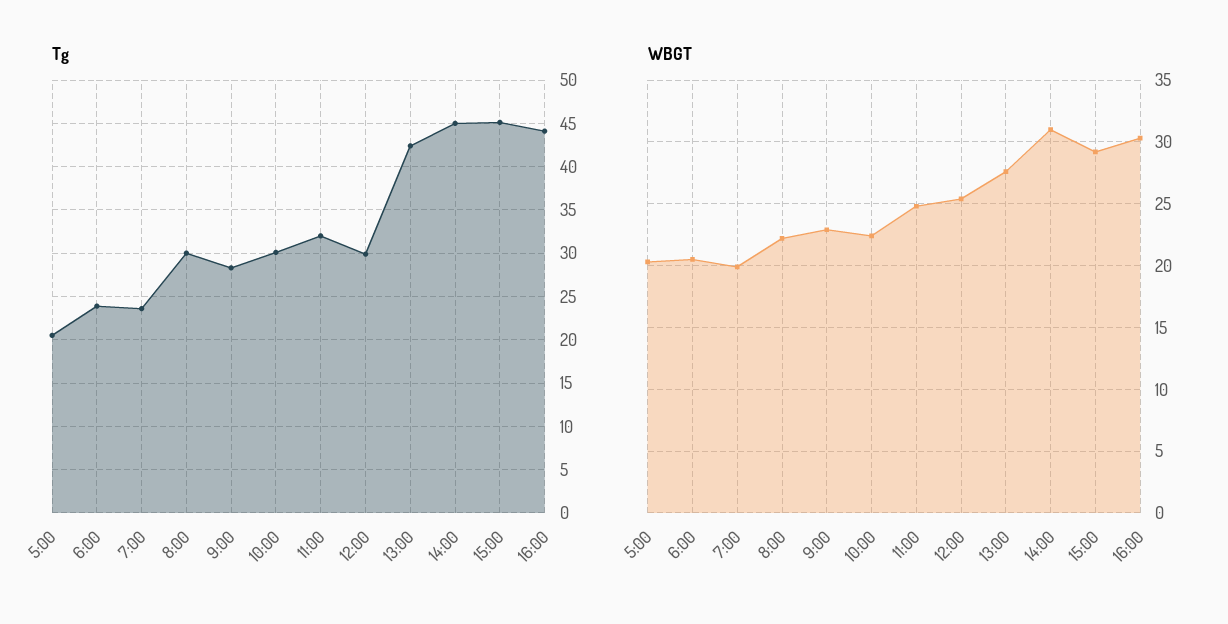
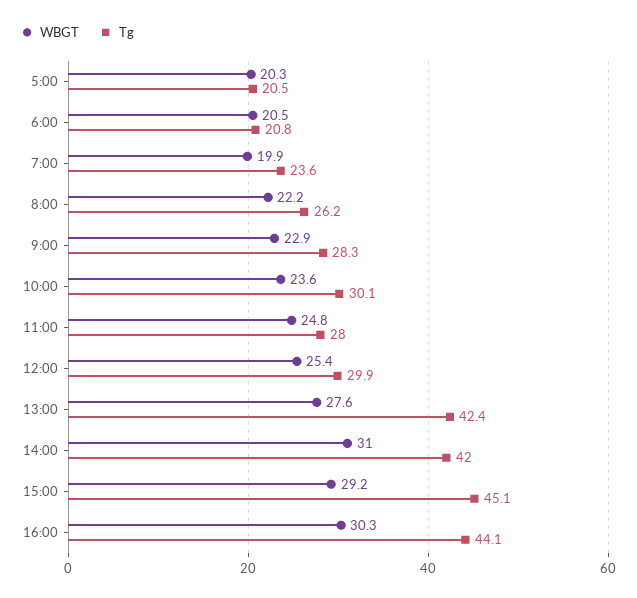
Tg, 6:00: 24 -> 20.8
Tg, 8:00: 30 -> 26.2
Tg, 11:00: 32 -> 28
Tg, 14:00: 45 -> 42
WBGT, 10:00: 22.5 -> 23.6

